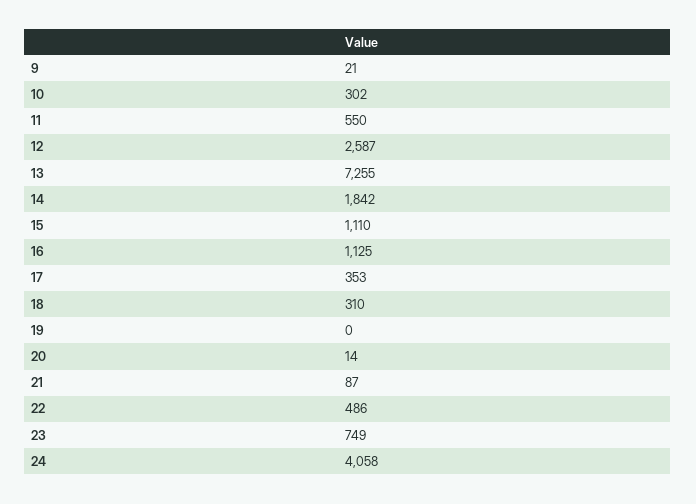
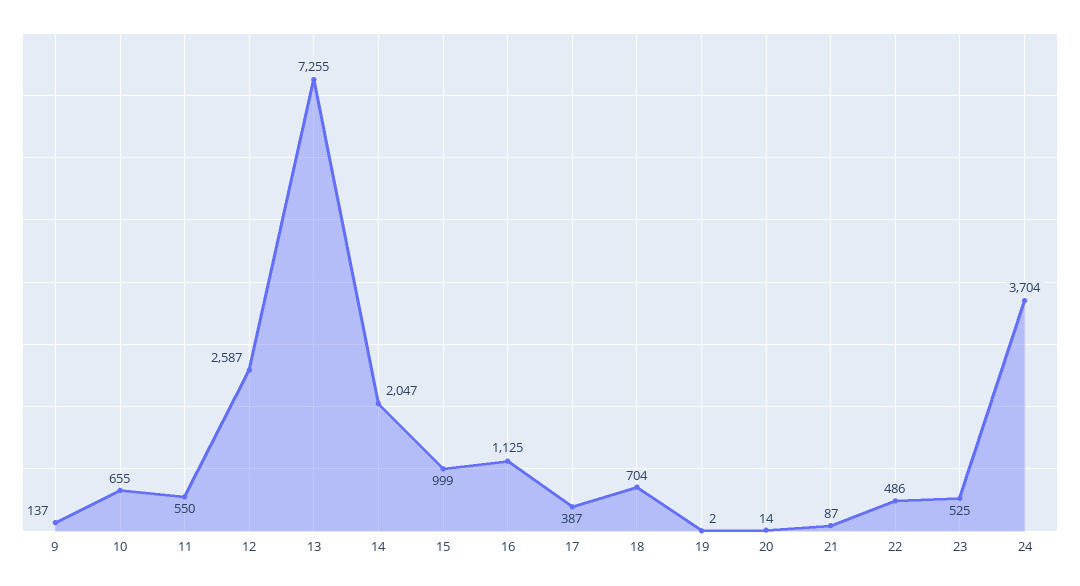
9: 21 -> 137
10: 302 -> 655
14: 1842 -> 2047
15: 1110 -> 999
17: 353 -> 387
18: 310 -> 704
19: 0 -> 2
23: 749 -> 525
24: 4058 -> 3704

